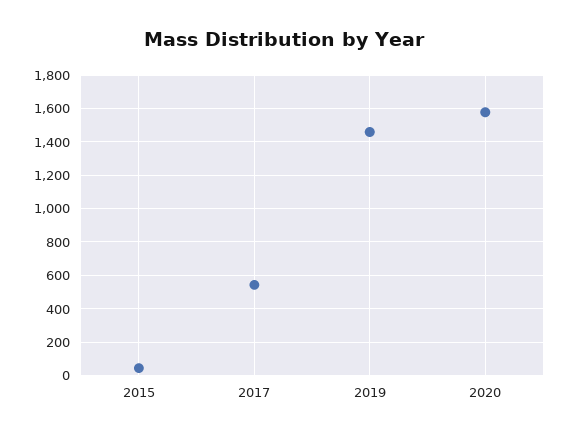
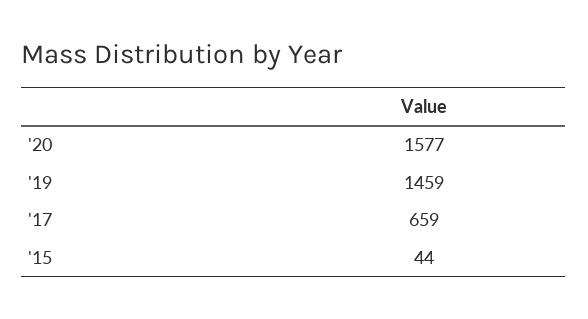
2017: 550 -> 659

